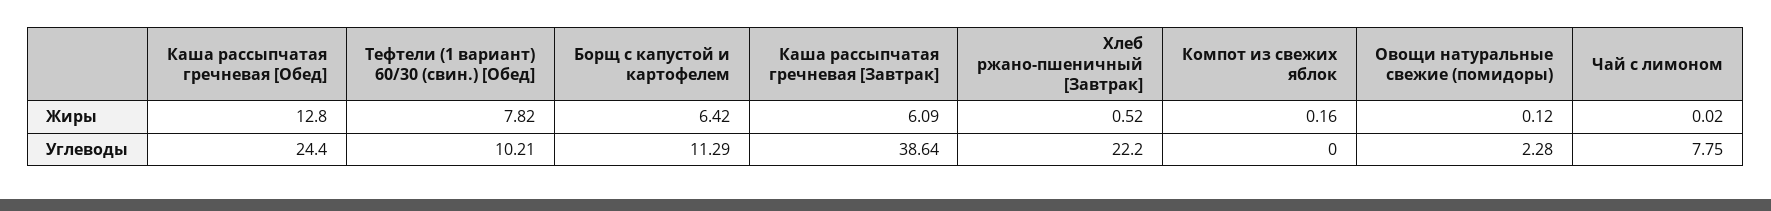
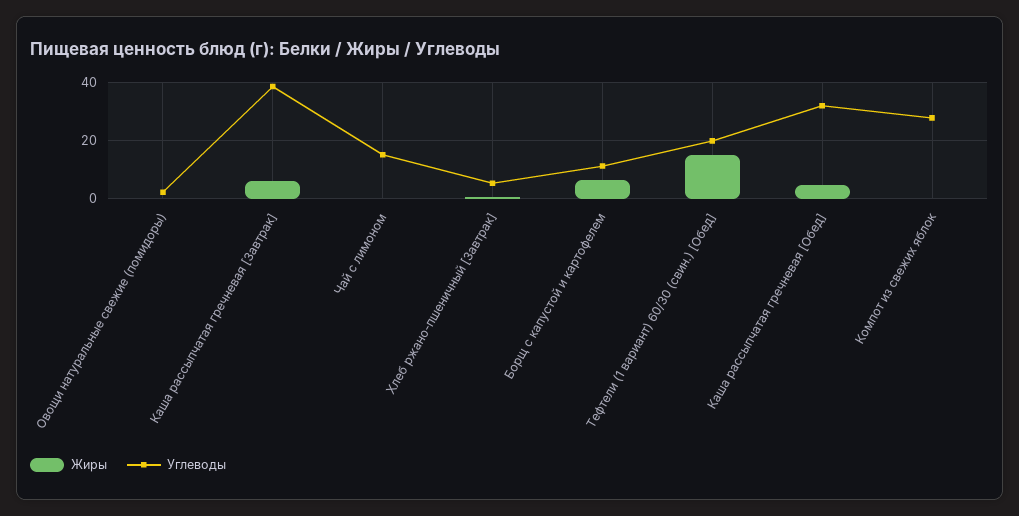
Жиры, Каша рассыпчатая гречневая [Обед]: 12.8 -> 5
Жиры, Тефтели (1 вариант) 60/30 (свин.) [Обед]: 7.82 -> 15
Углеводы, Каша рассыпчатая гречневая [Обед]: 24.4 -> 32.5
Углеводы, Тефтели (1 вариант) 60/30 (свин.) [Обед]: 10.21 -> 20
Углеводы, Хлеб ржано-пшеничный [Завтрак]: 22.2 -> 5
Углеводы, Компот из свежих яблок: 0 -> 27.5
Углеводы, Чай с лимоном: 7.75 -> 15

